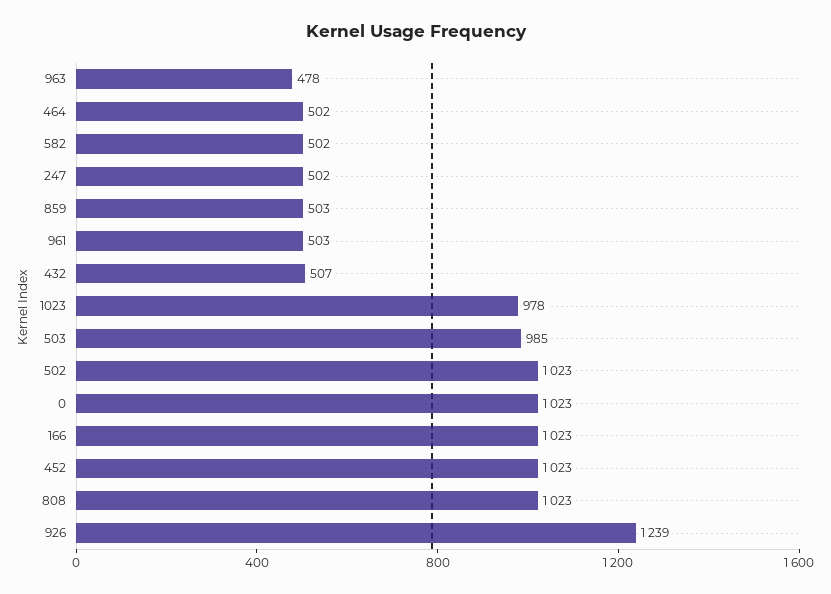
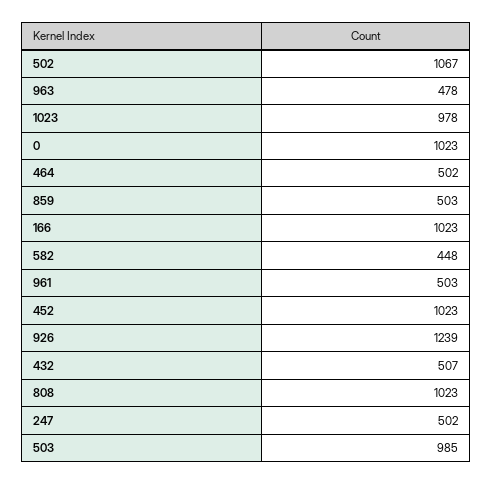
582: 502 -> 448
502: 1023 -> 1067

